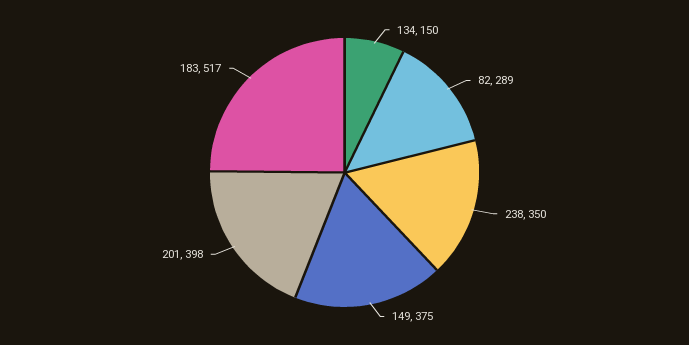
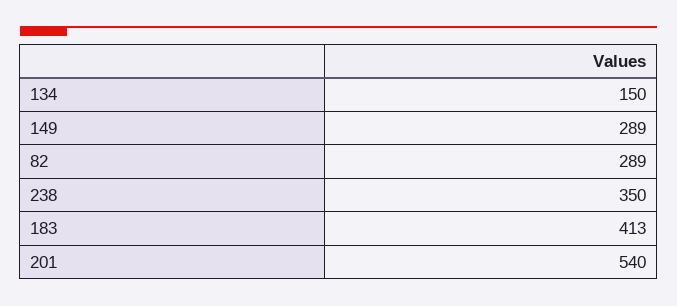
149: 375 -> 289
201: 398 -> 540
183: 517 -> 413

